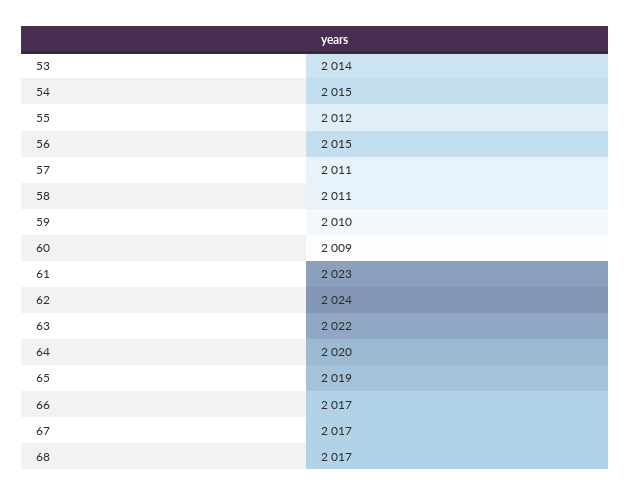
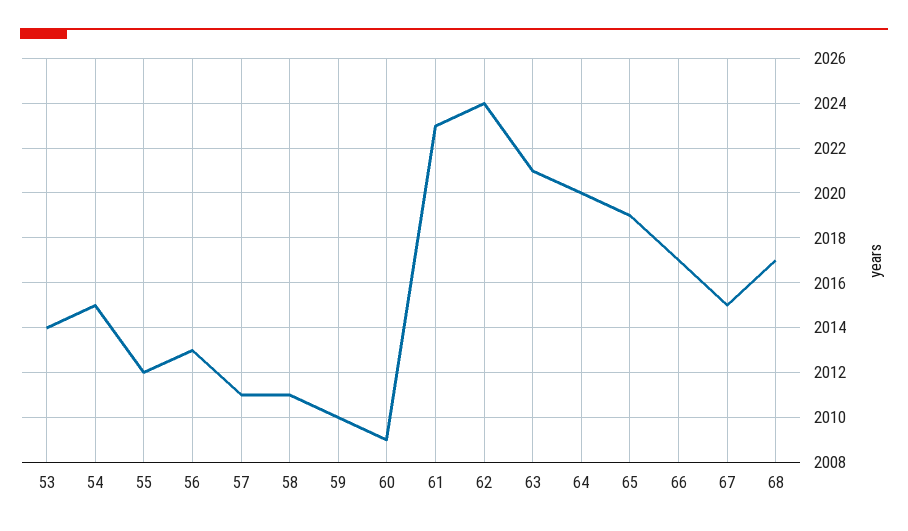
56: 2015 -> 2013
63: 2022 -> 2021
67: 2017 -> 2015

